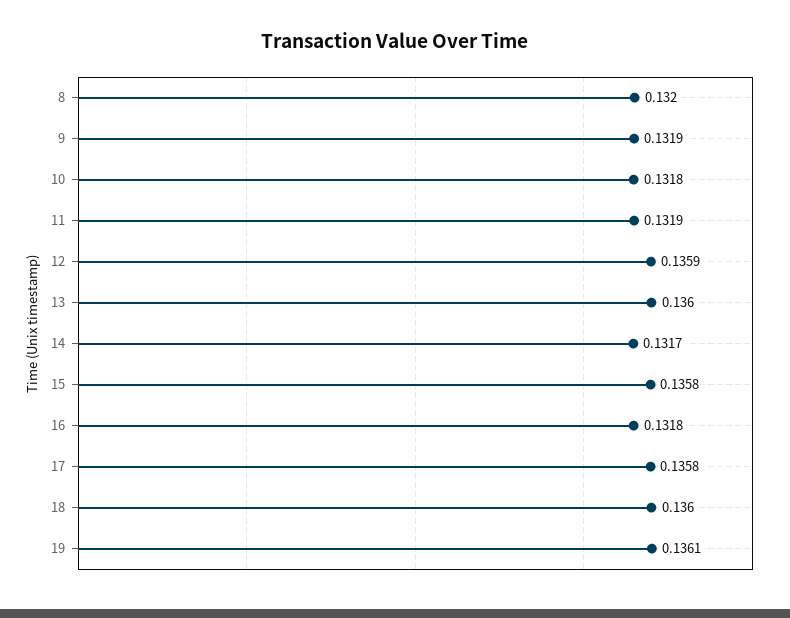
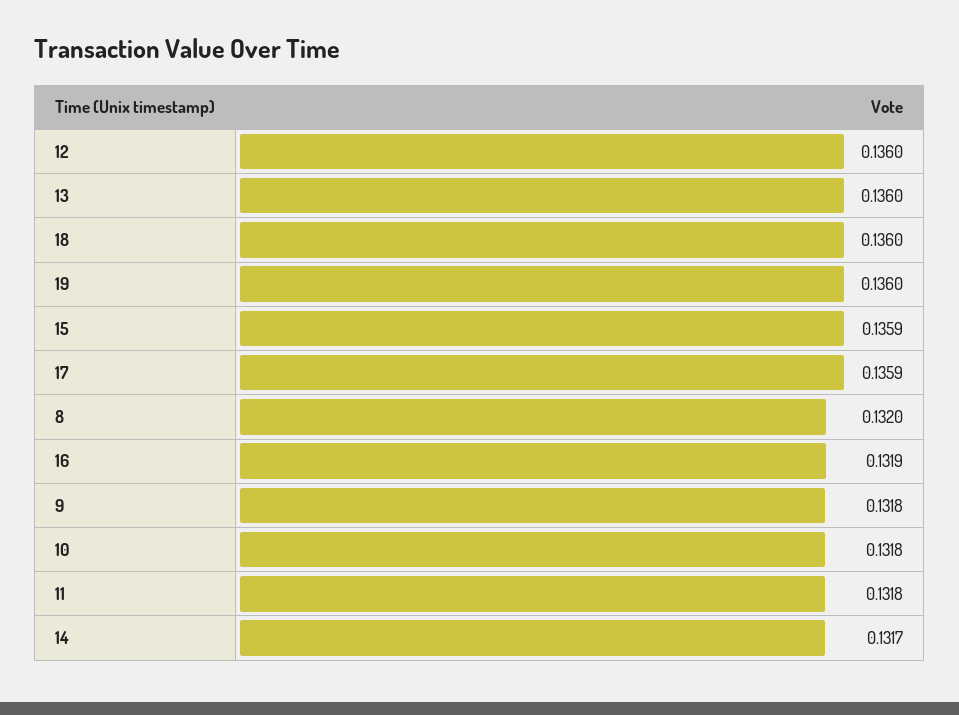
9: 0.1319 -> 0.1318
11: 0.1319 -> 0.1318
12: 0.1359 -> 0.136
15: 0.1358 -> 0.1359
16: 0.1318 -> 0.1319
17: 0.1358 -> 0.1359
19: 0.1361 -> 0.136

